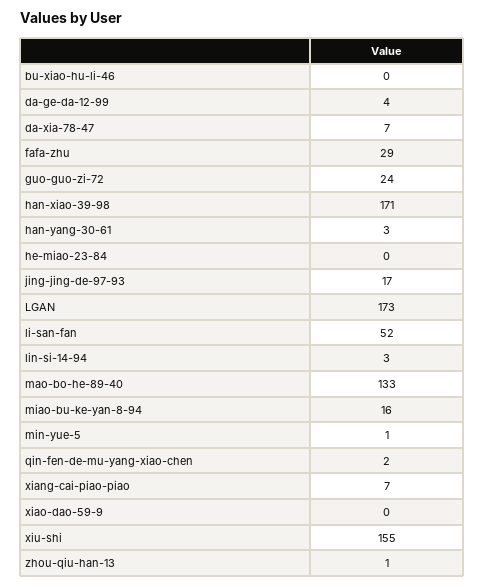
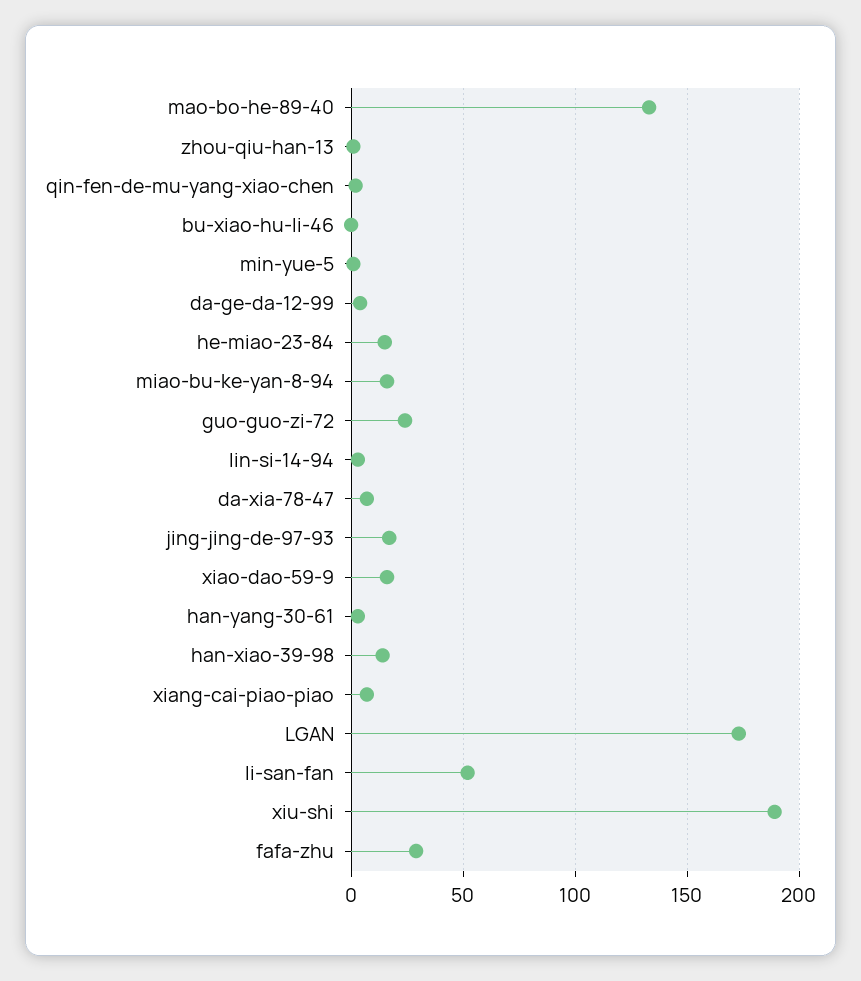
han-xiao-39-98: 171 -> 15
he-miao-23-84: 0 -> 15
xiao-dao-59-9: 0 -> 15
xiu-shi: 155 -> 190

